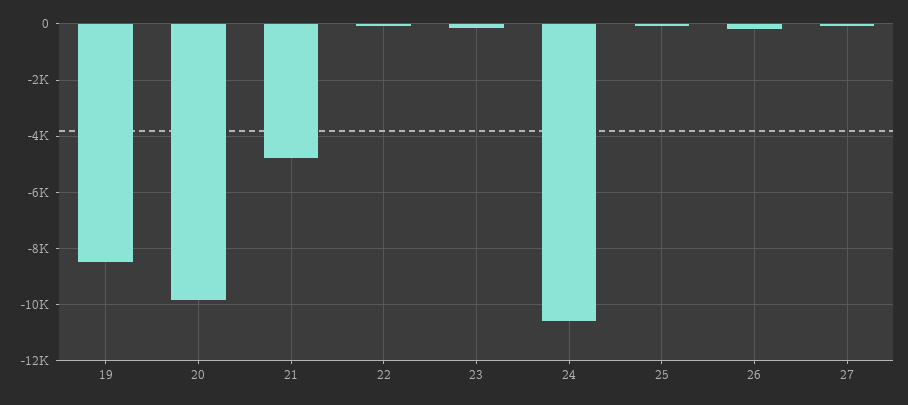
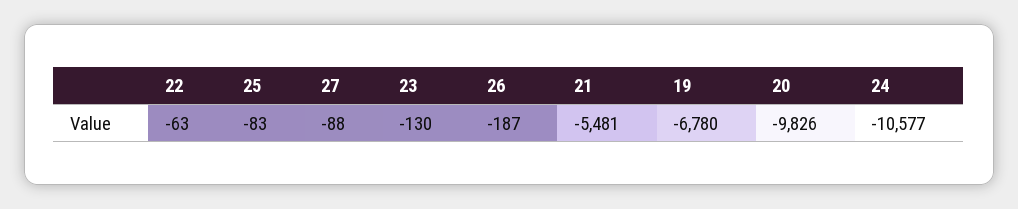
19: -8500 -> -6780
21: -4750 -> -5481

